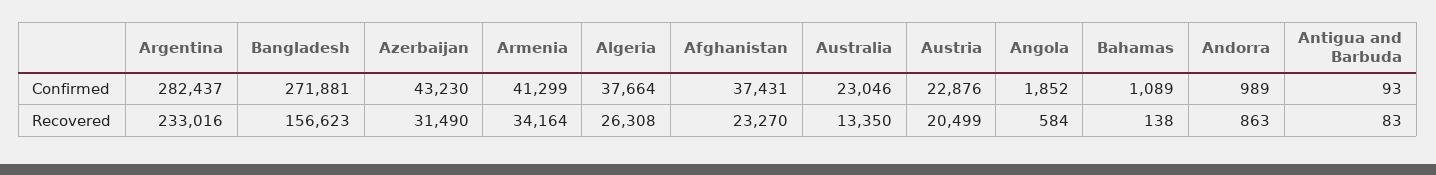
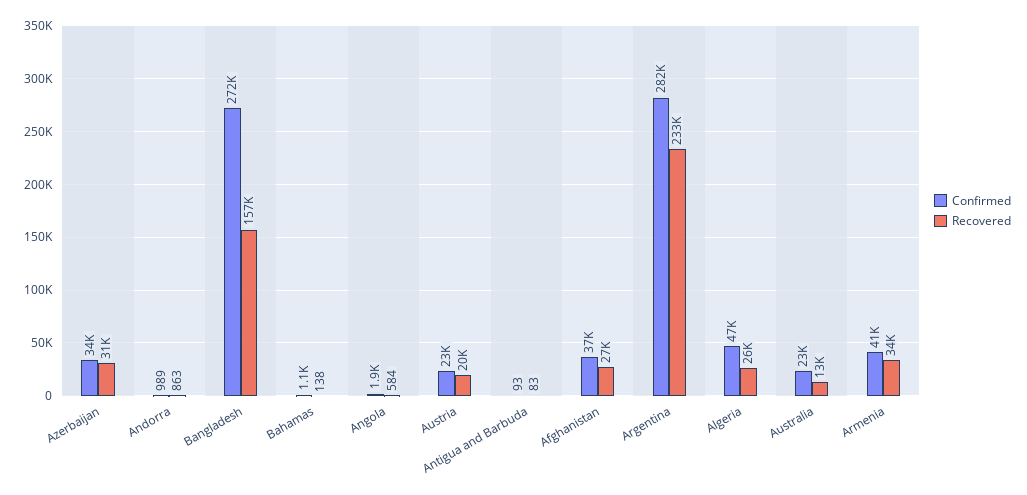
Confirmed, Azerbaijan: 43230 -> 34000
Confirmed, Algeria: 37664 -> 47000
Recovered, Afghanistan: 23270 -> 27000

